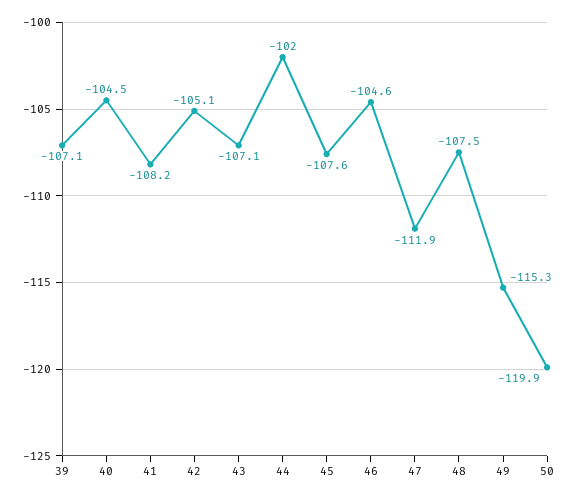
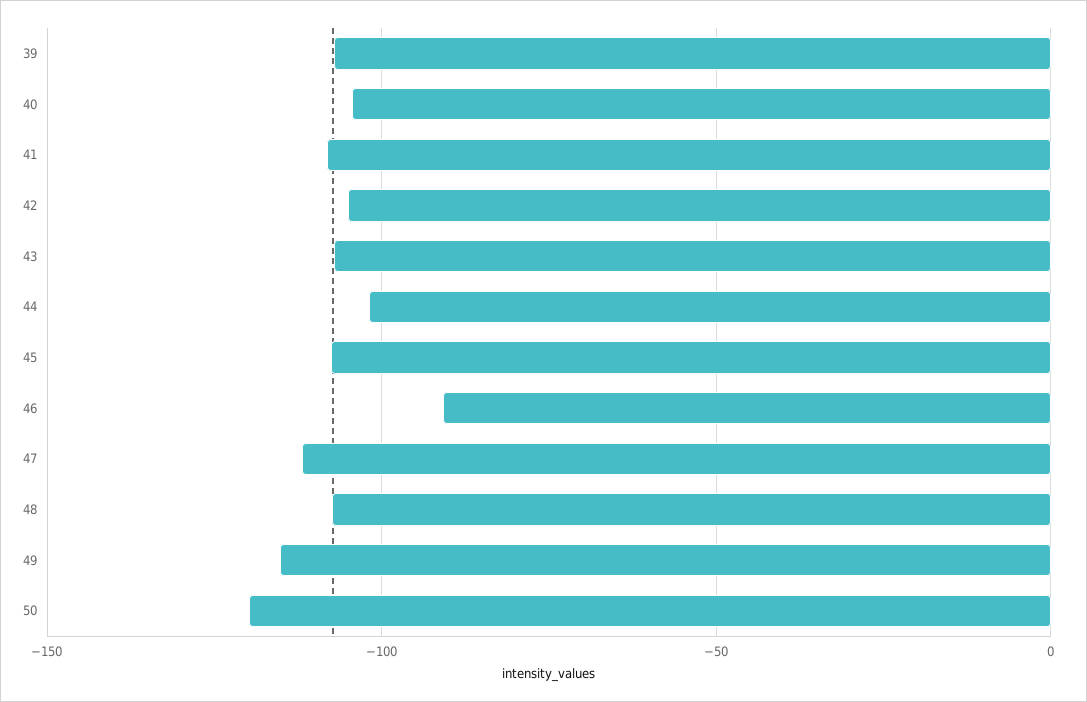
46: -104.6 -> -90

